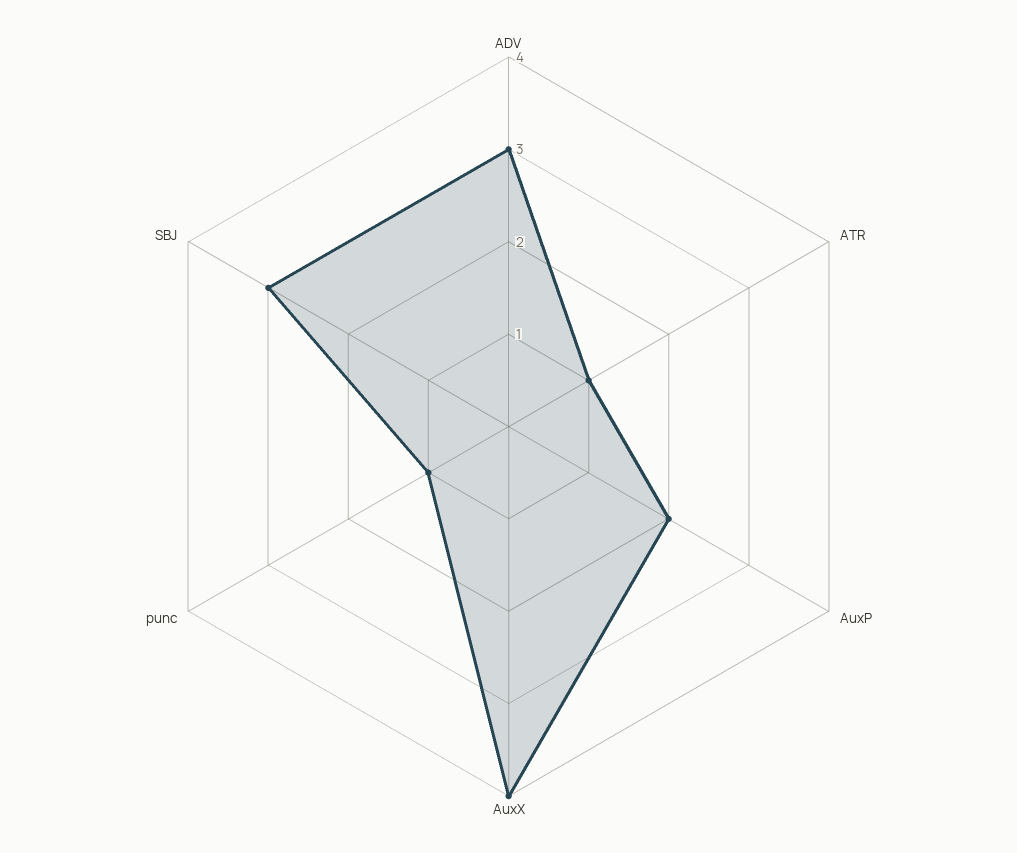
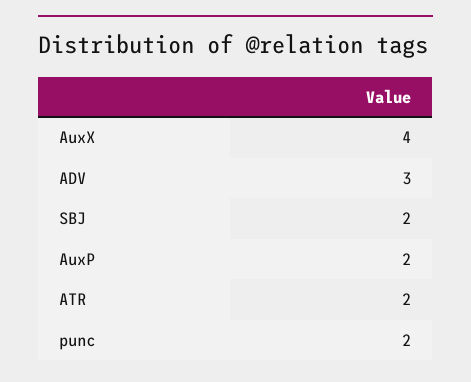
ATR: 1 -> 2
punc: 1 -> 2
SBJ: 3 -> 2

